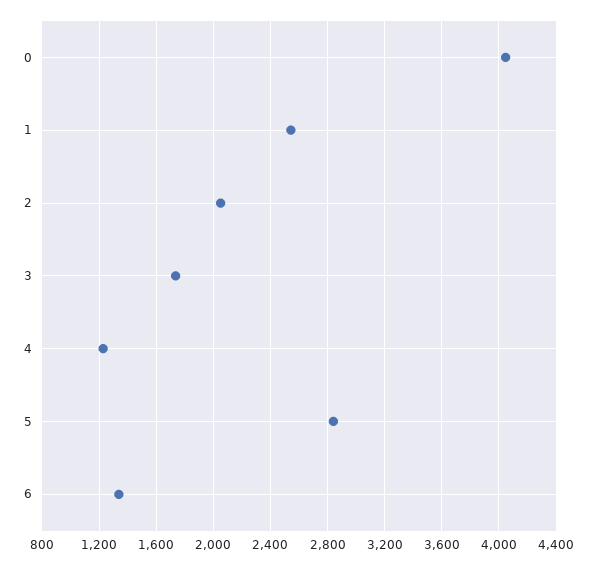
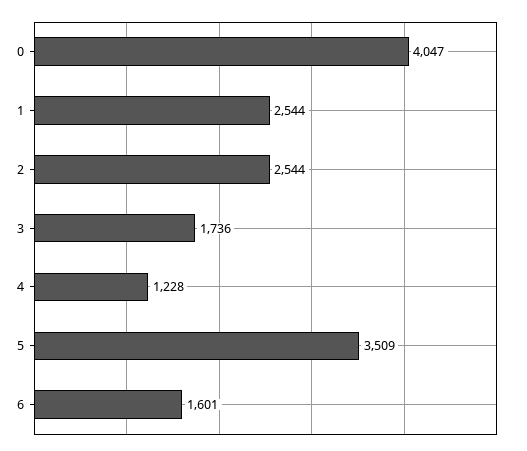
2: 2050 -> 2544
5: 2850 -> 3509
6: 1350 -> 1601

